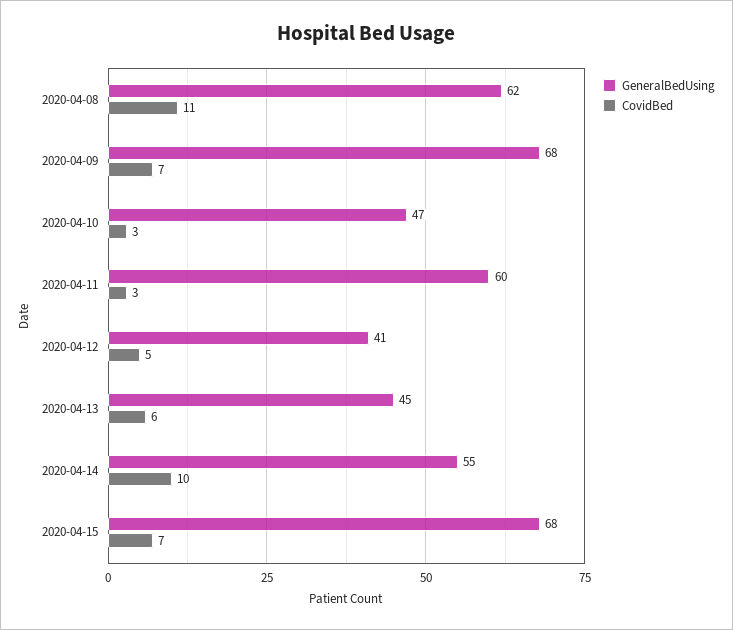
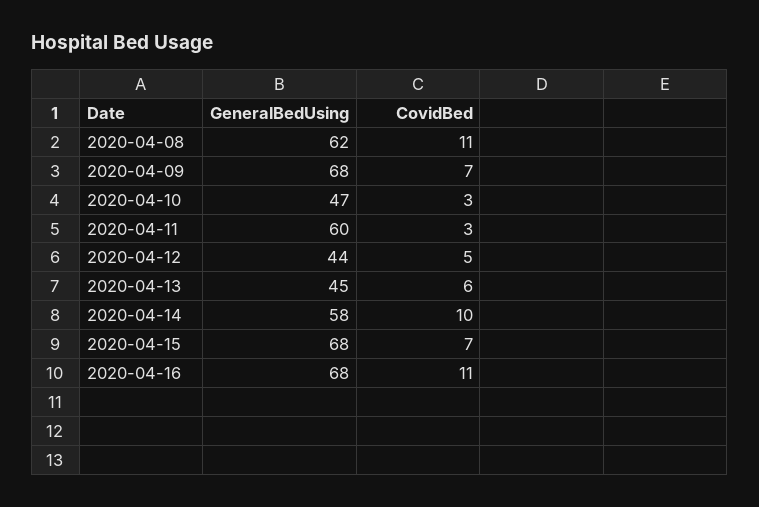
GeneralBedUsing, 2020-04-12: 41 -> 44
GeneralBedUsing, 2020-04-14: 55 -> 58
GeneralBedUsing, 2020-04-16: none -> 68
CovidBed, 2020-04-16: none -> 11

